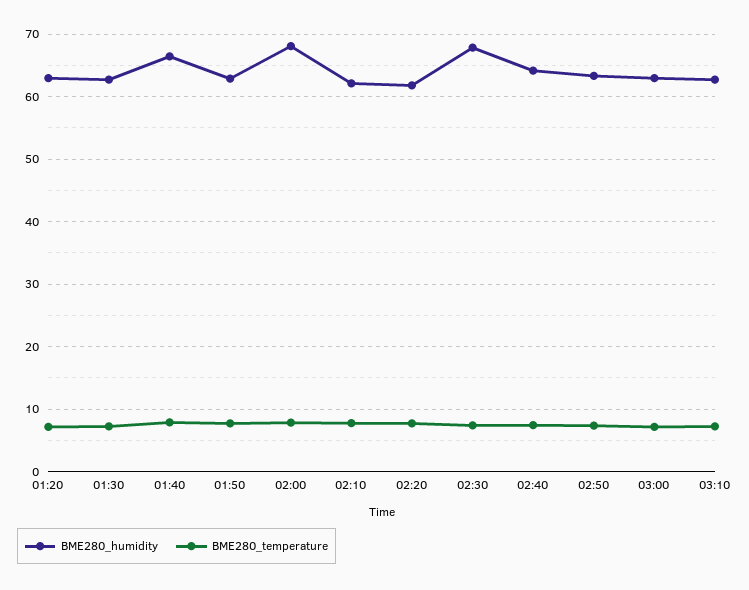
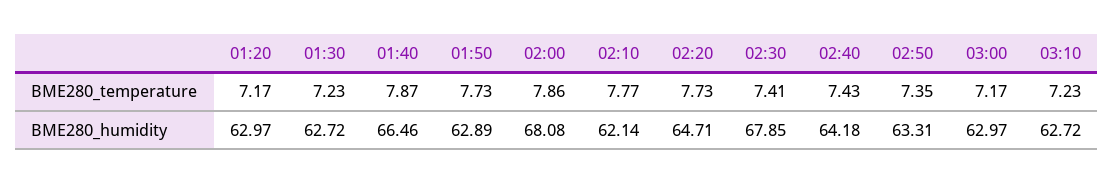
BME280_humidity, 02:20: 62 -> 64.71

